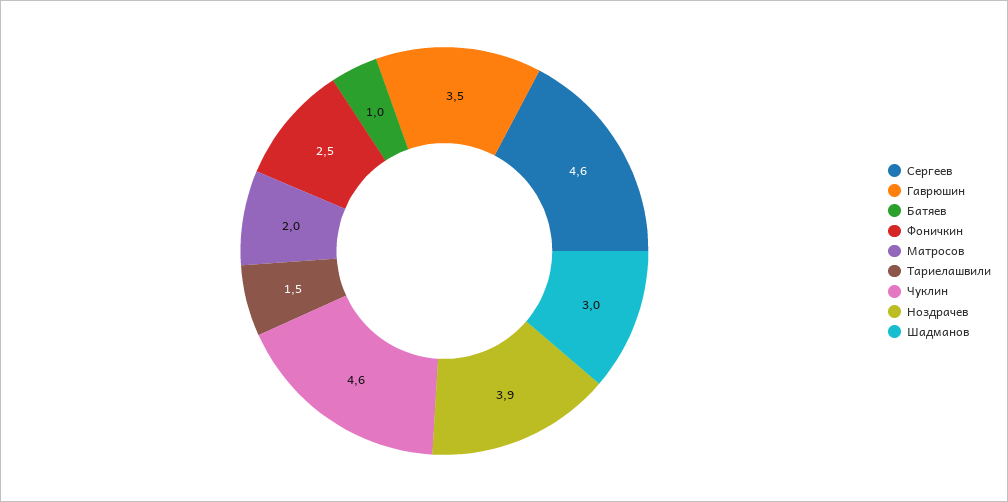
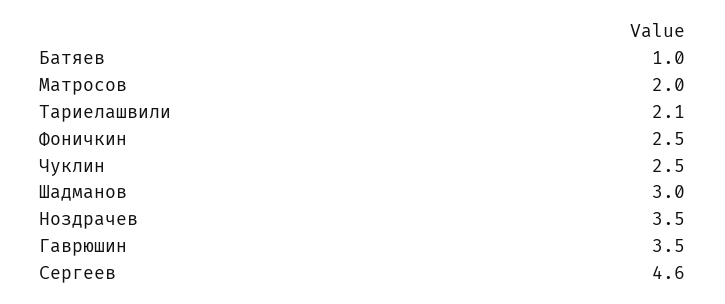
Тариелашвили: 1.5 -> 2.1
Чуклин: 4.6 -> 2.5
Ноздрачев: 3.9 -> 3.5

